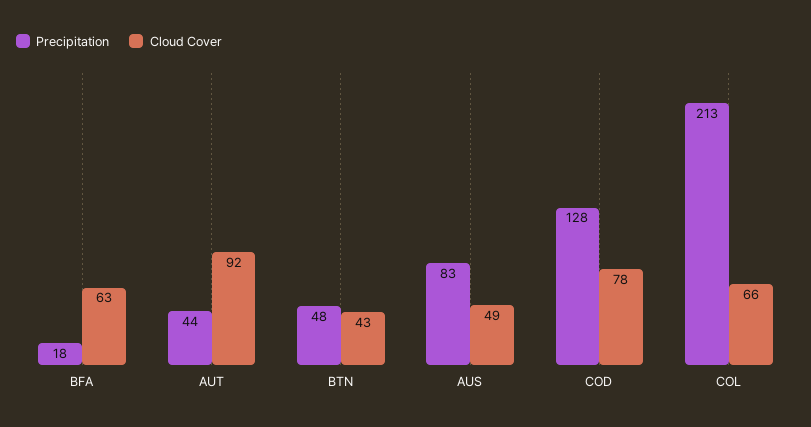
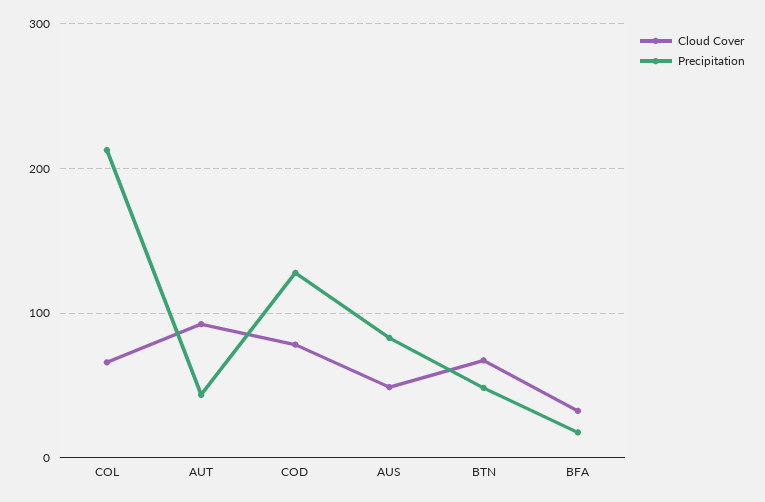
Cloud Cover, BFA: 63 -> 30
Cloud Cover, BTN: 43 -> 70

